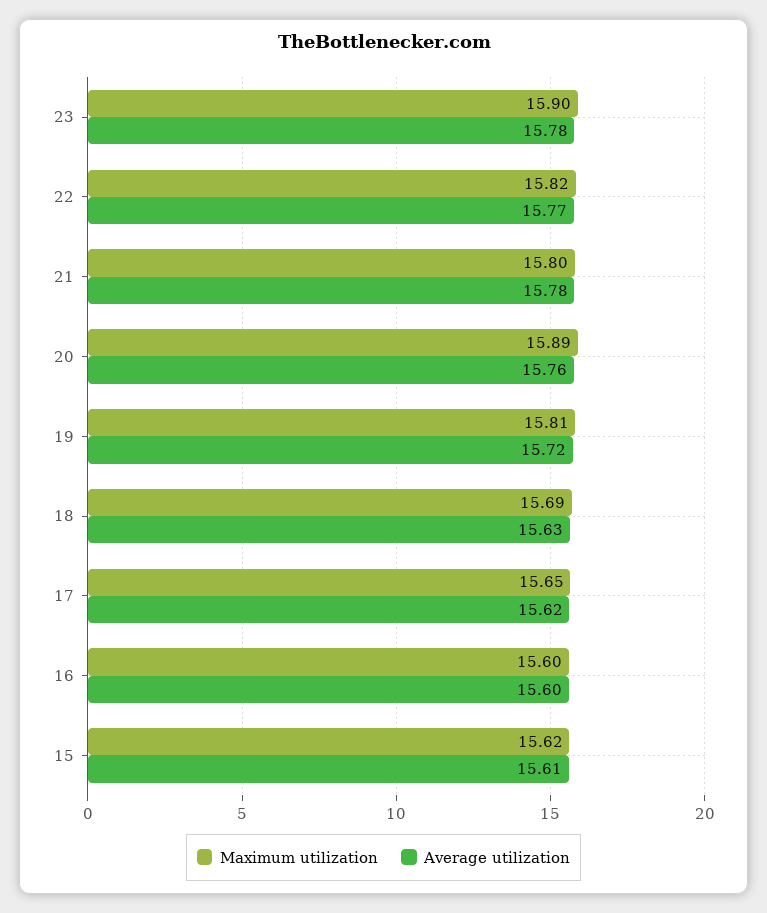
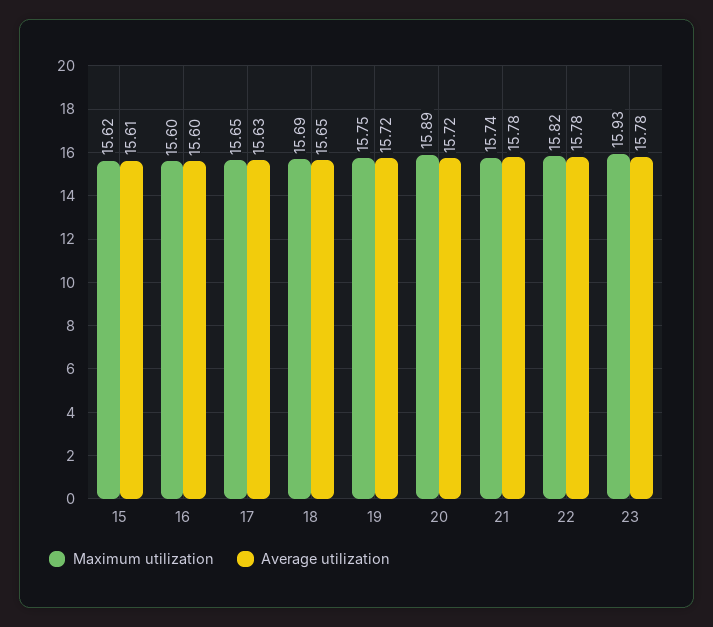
Maximum utilization, 23: 15.9 -> 15.93
Average utilization, 22: 15.77 -> 15.78
Maximum utilization, 21: 15.8 -> 15.74
Average utilization, 20: 15.76 -> 15.72
Maximum utilization, 19: 15.81 -> 15.75
Average utilization, 18: 15.63 -> 15.65
Average utilization, 17: 15.62 -> 15.63

